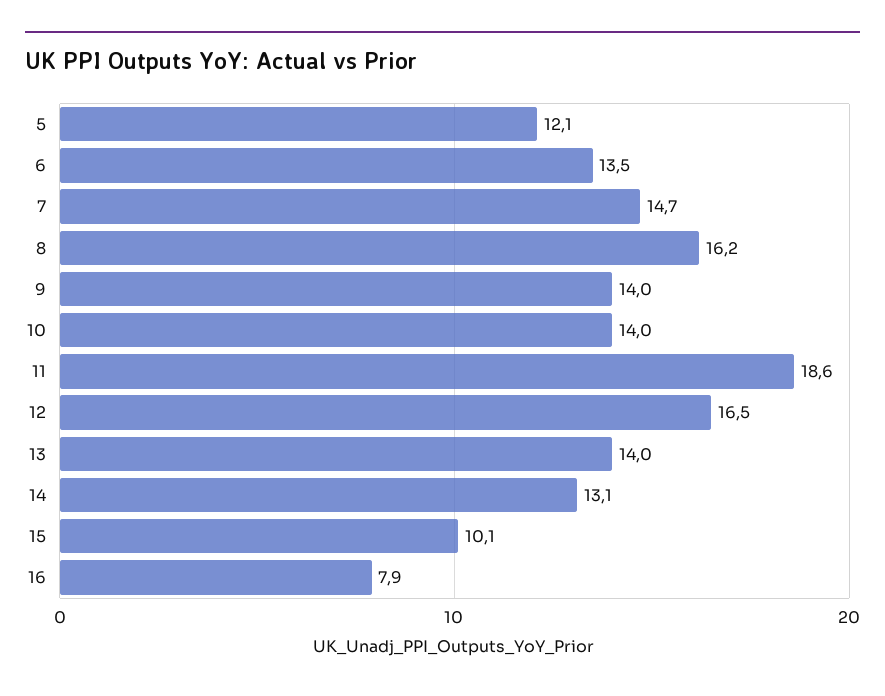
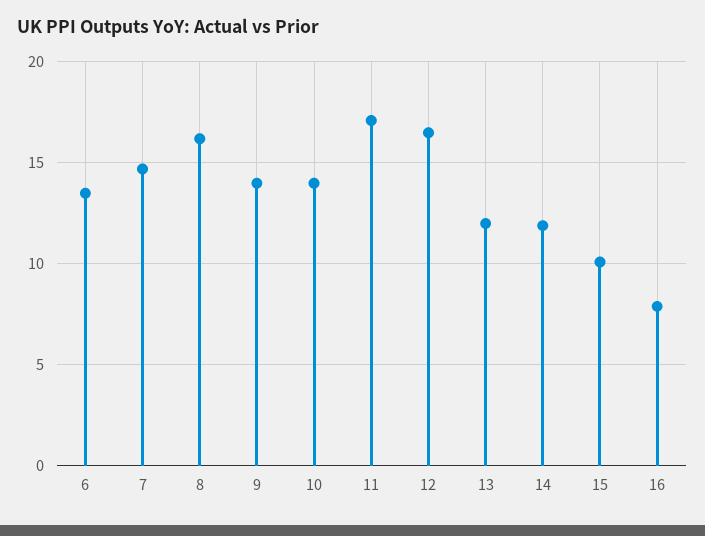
5: 12.1 -> none
11: 18.6 -> 17
13: 14 -> 12
14: 13.1 -> 12

